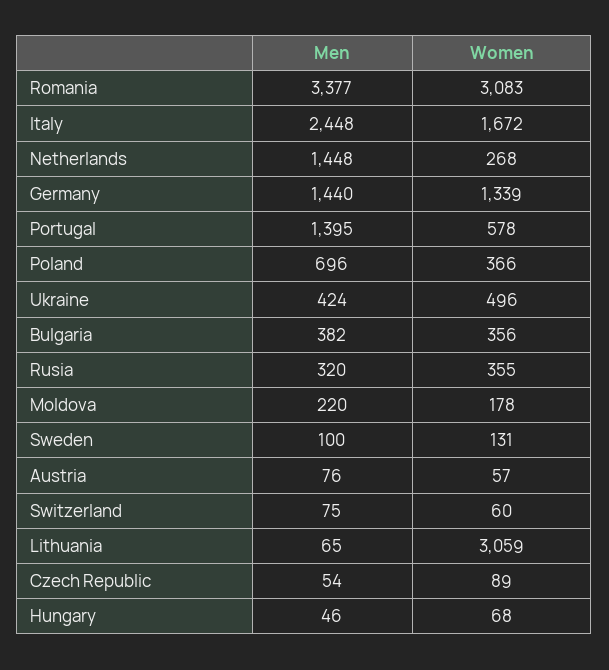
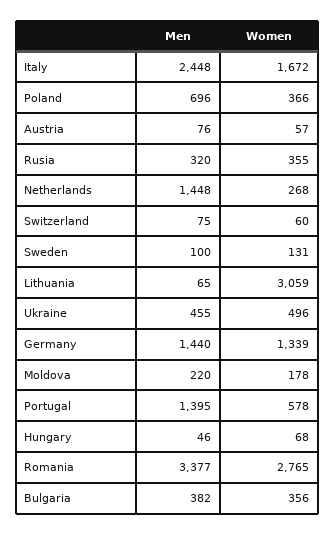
Women, Romania: 3083 -> 2765
Men, Ukraine: 424 -> 455
Men, Czech Republic: 54 -> none
Women, Czech Republic: 89 -> none

